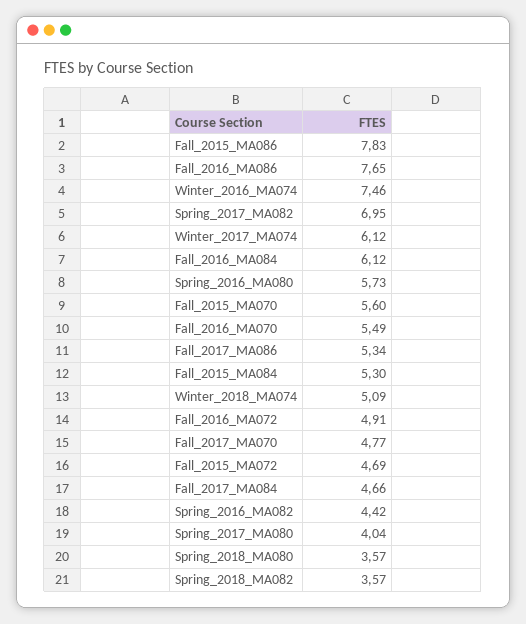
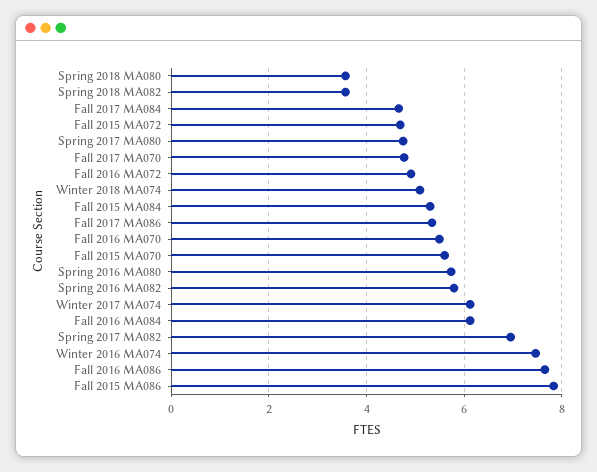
Spring_2016_MA082: 4.42 -> 5.8
Spring_2017_MA080: 4.04 -> 4.8

